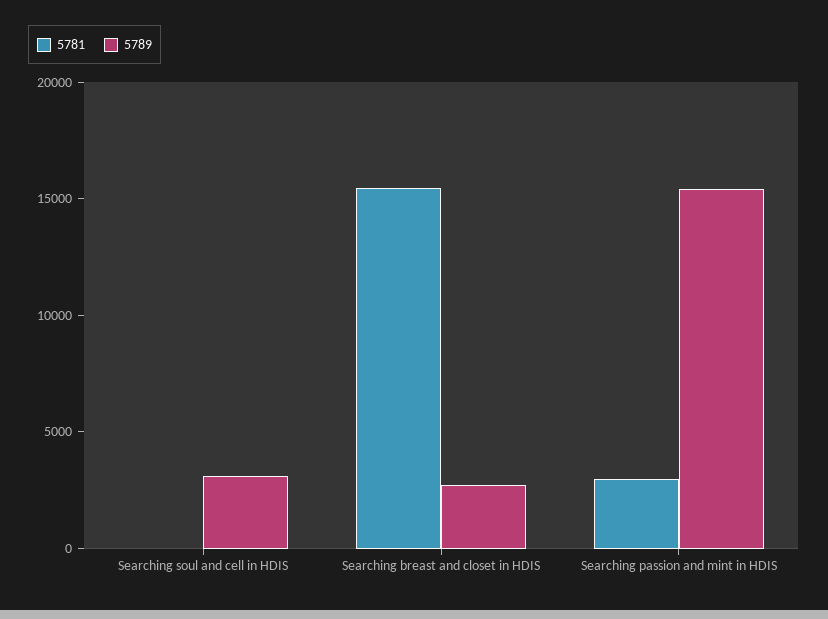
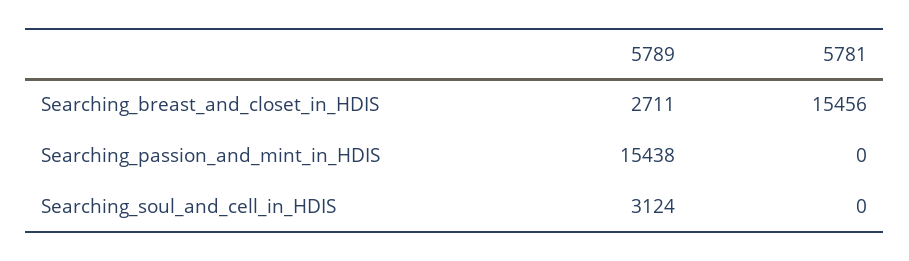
5781, Searching passion and mint in HDIS: 3000 -> 0

